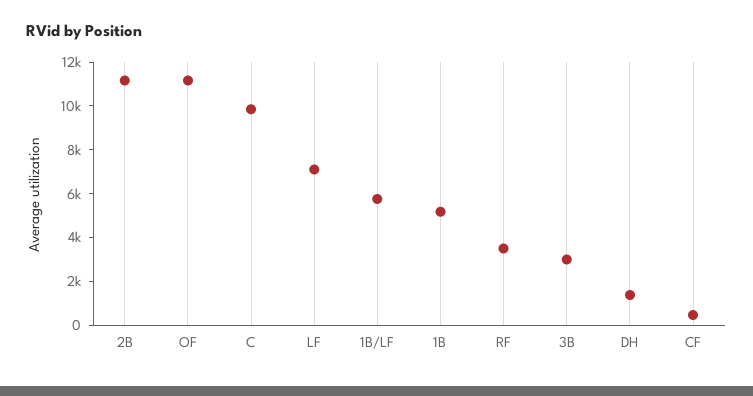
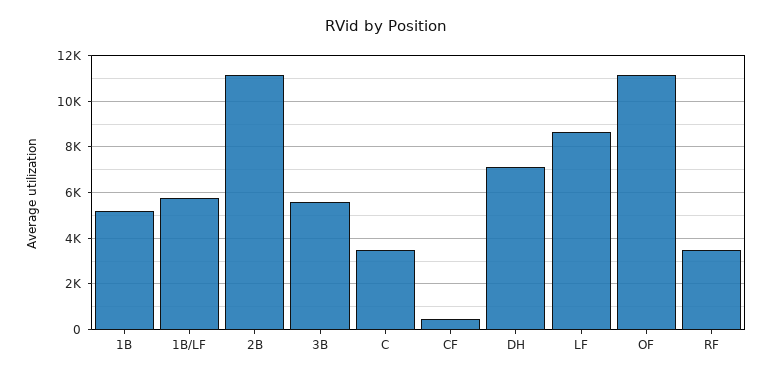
C: 10000 -> 3500
LF: 7000 -> 8500
3B: 3000 -> 5500
DH: 1500 -> 7000

